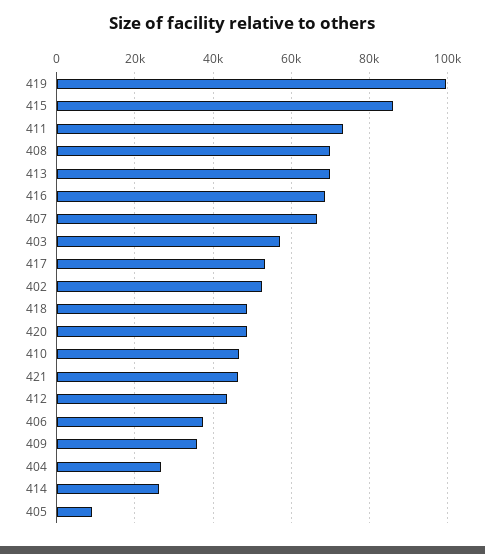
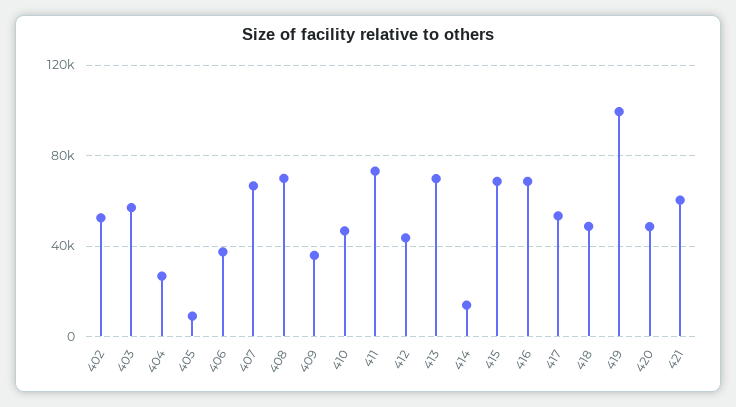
415: 86000 -> 70000
421: 46000 -> 60000
414: 26000 -> 15000

